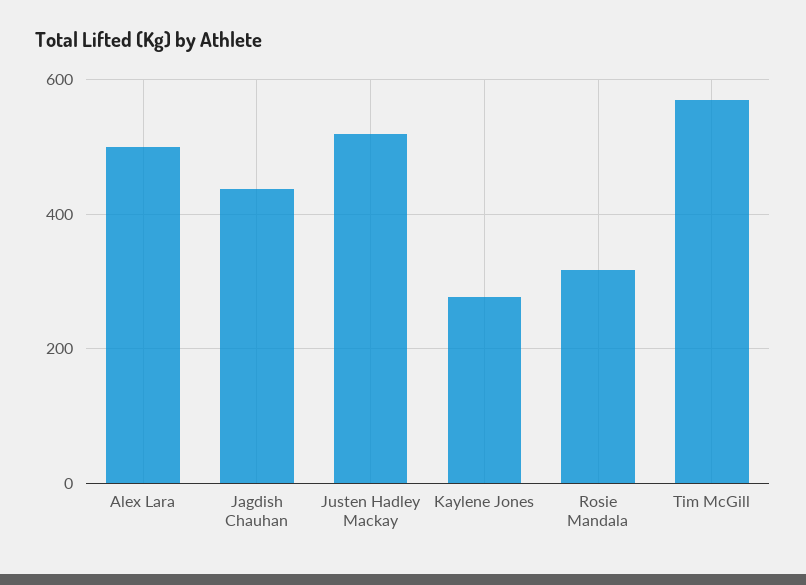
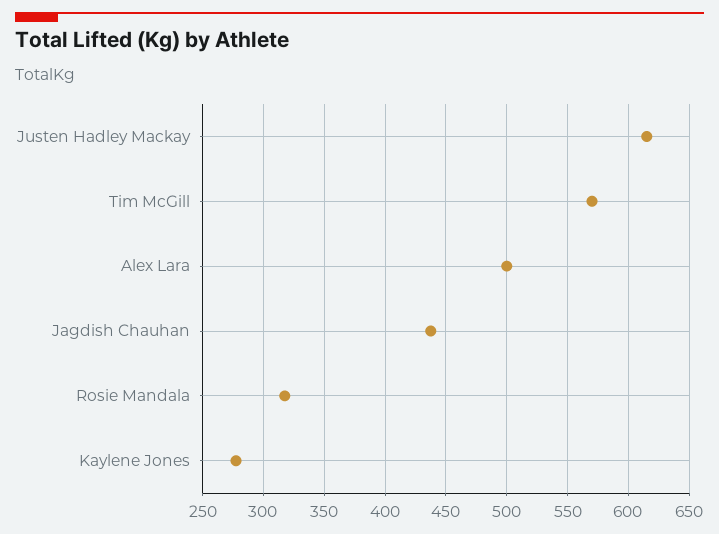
Justen Hadley Mackay: 520 -> 615

